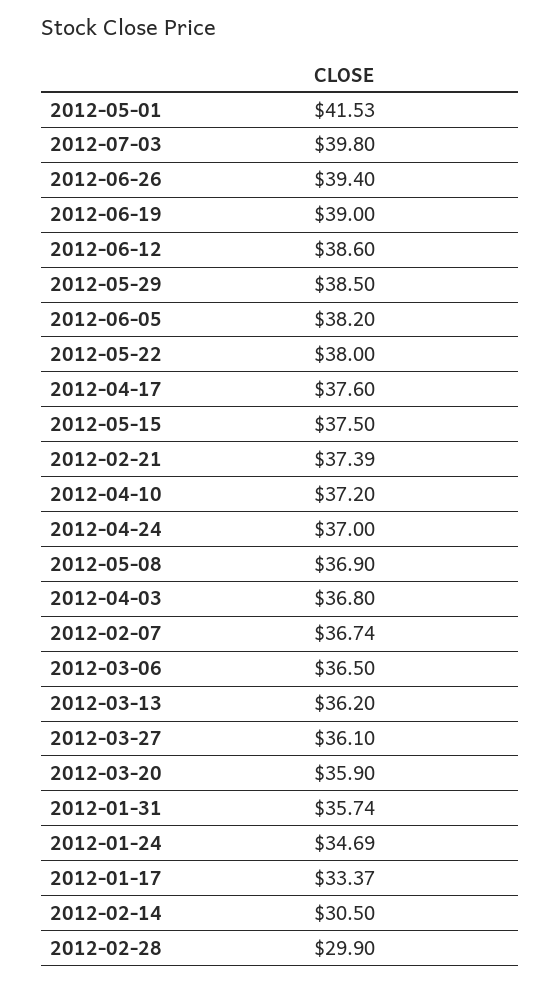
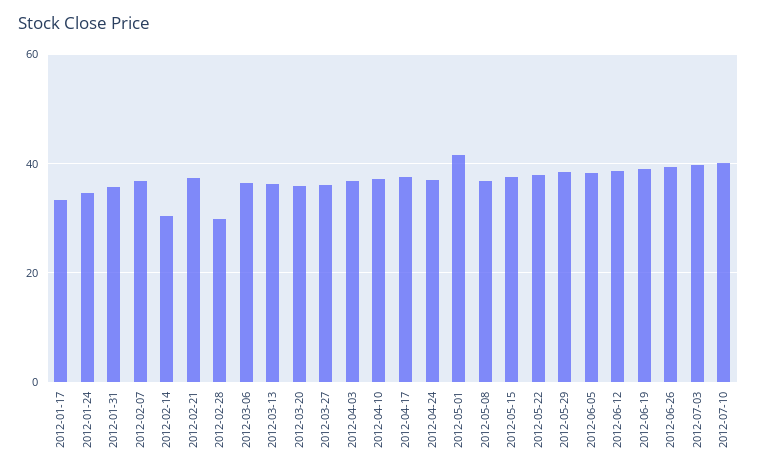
2012-07-10: none -> 40

